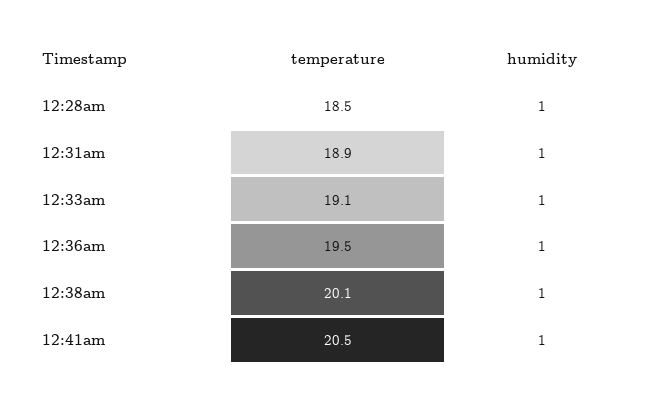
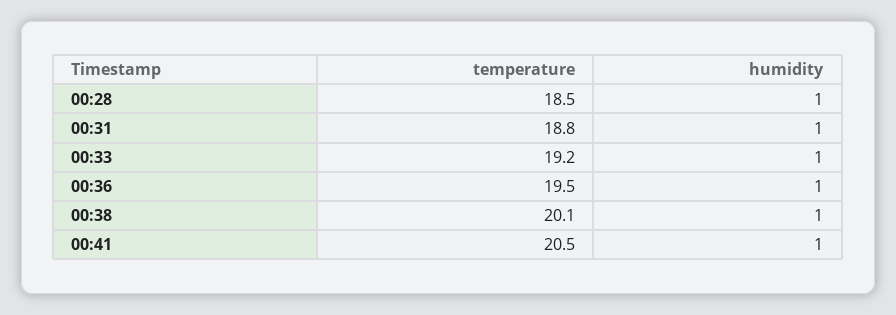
temperature, 12:31am: 18.9 -> 18.8
temperature, 12:33am: 19.1 -> 19.2

